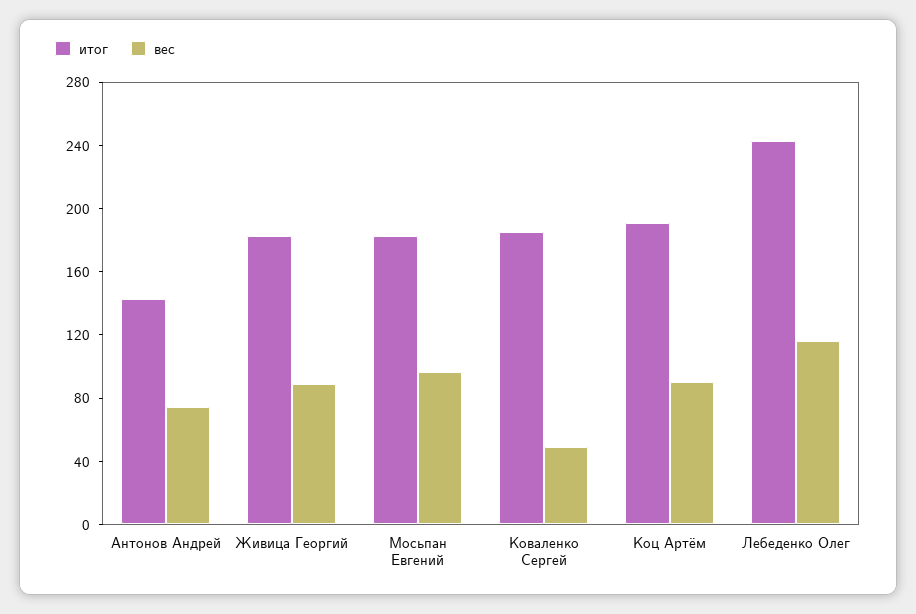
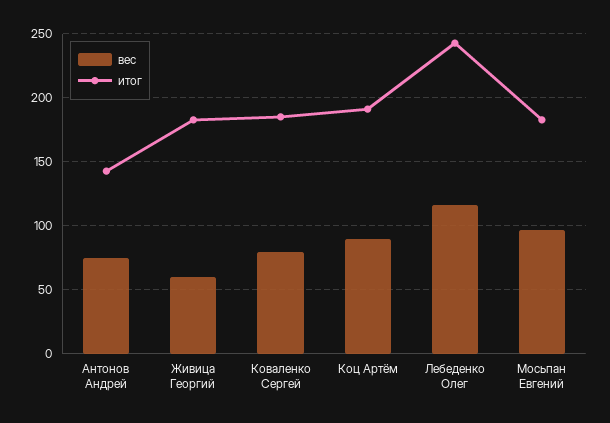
вес, Живица Георгий: 90 -> 60
вес, Коваленко Сергей: 50 -> 80

